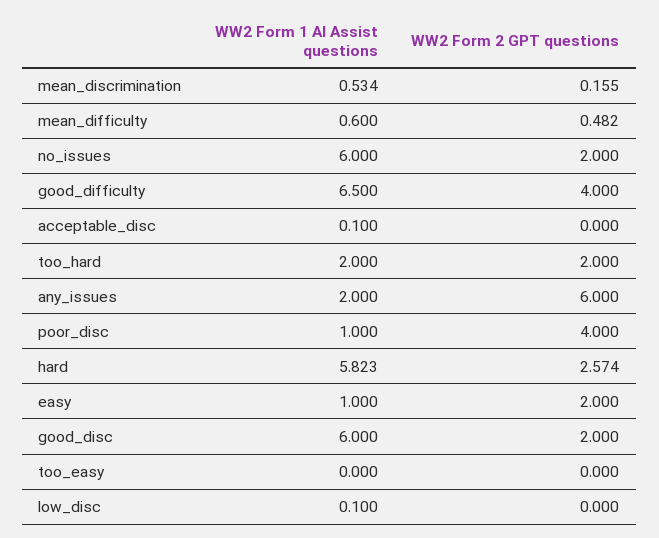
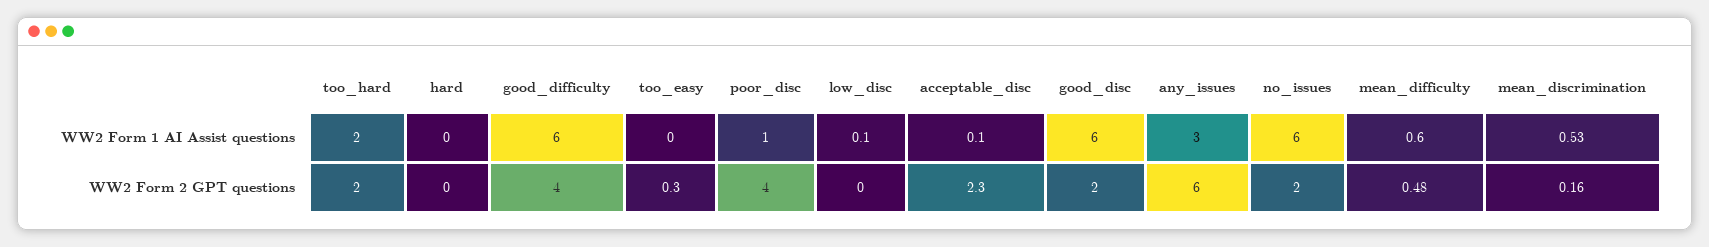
WW2 Form 1 AI Assist questions, good_difficulty: 6.5 -> 6
WW2 Form 2 GPT questions, acceptable_disc: 0 -> 2.3
WW2 Form 1 AI Assist questions, any_issues: 2 -> 3
WW2 Form 1 AI Assist questions, hard: 5.823 -> 0
WW2 Form 2 GPT questions, hard: 2.574 -> 0
WW2 Form 1 AI Assist questions, easy: 1 -> none
WW2 Form 2 GPT questions, easy: 2 -> none
WW2 Form 2 GPT questions, too_easy: 0 -> 0.3

